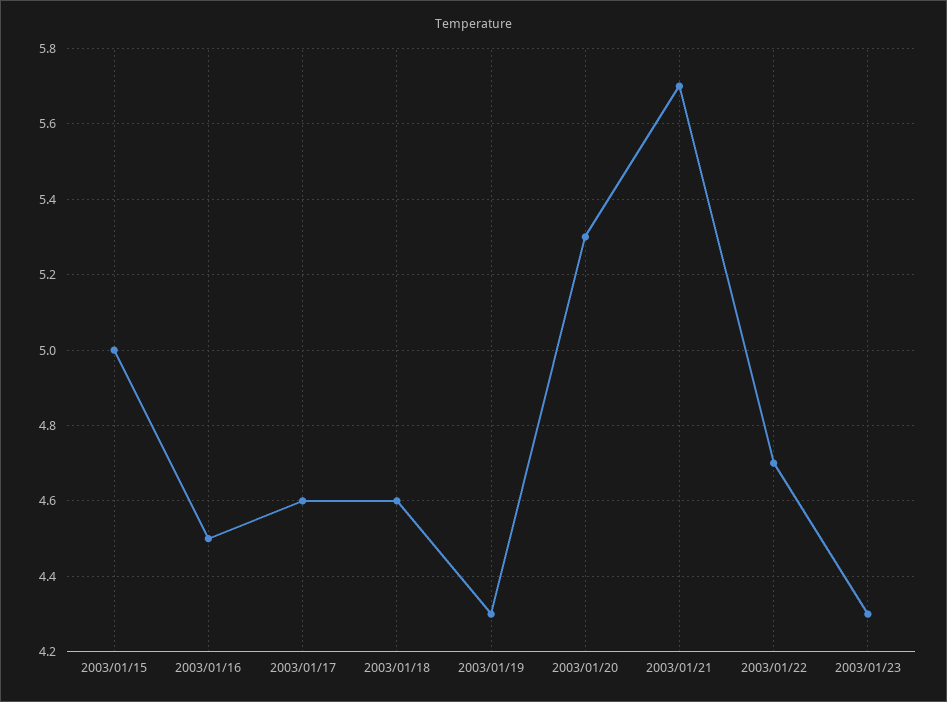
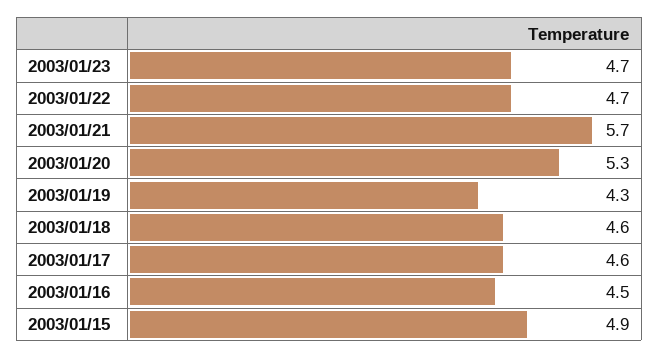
2003/01/15: 5 -> 4.9
2003/01/23: 4.3 -> 4.7

